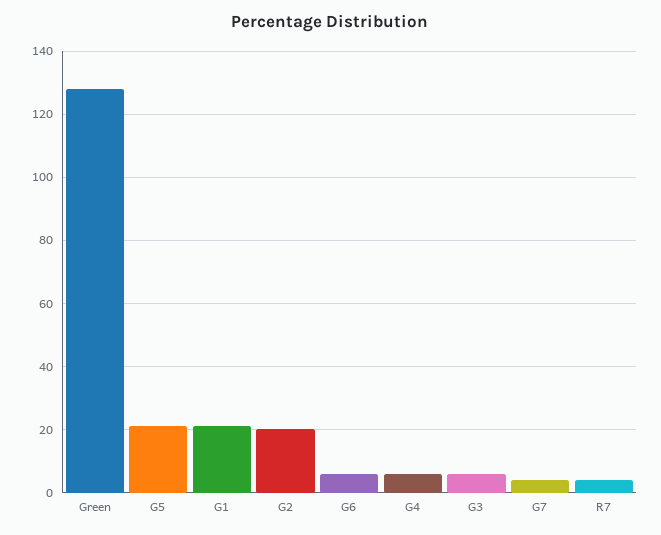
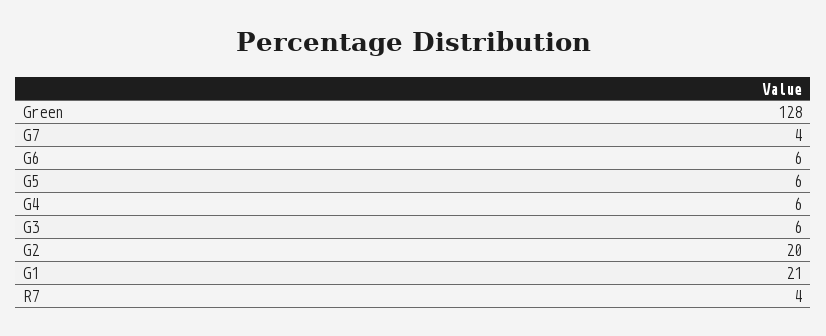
G5: 20 -> 6

